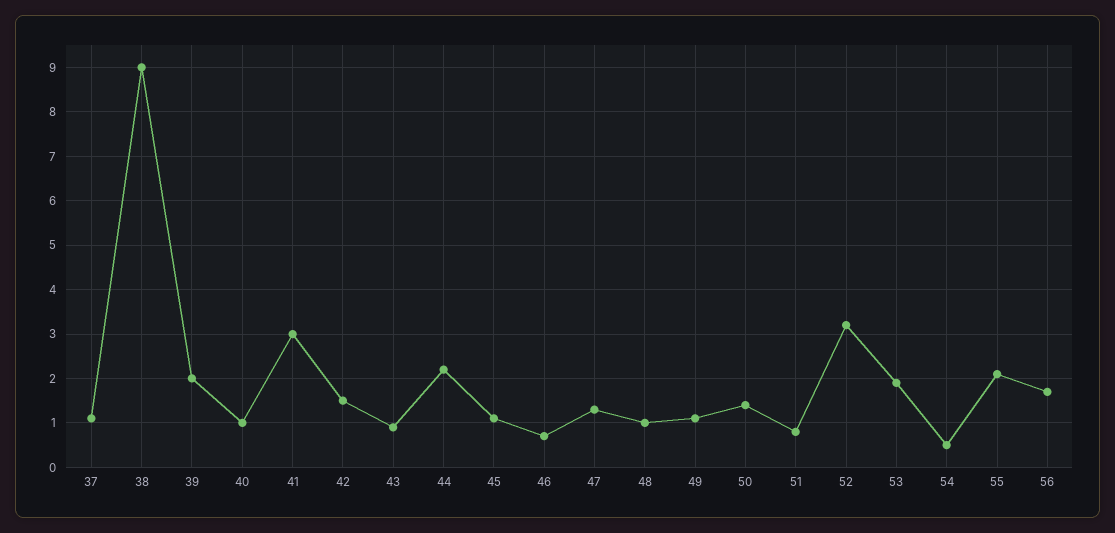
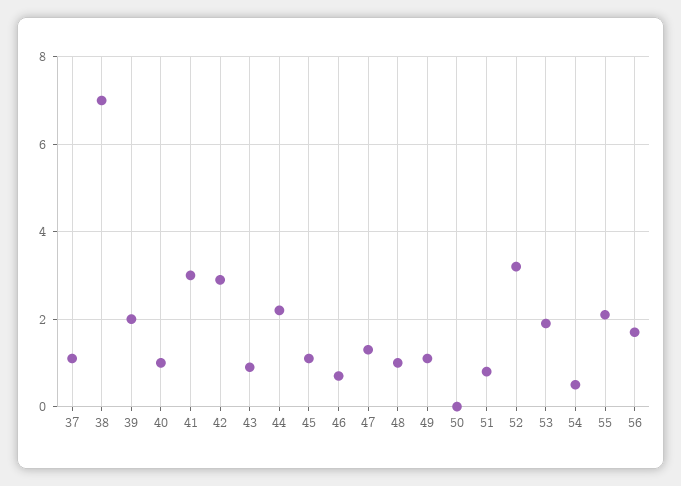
38: 9 -> 7
42: 1.5 -> 3
50: 1.5 -> 0

